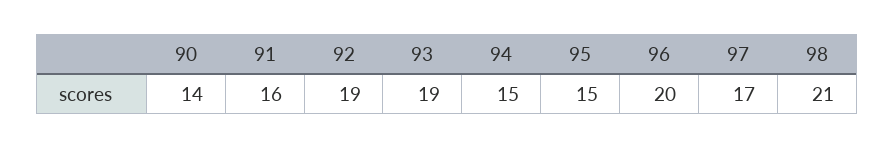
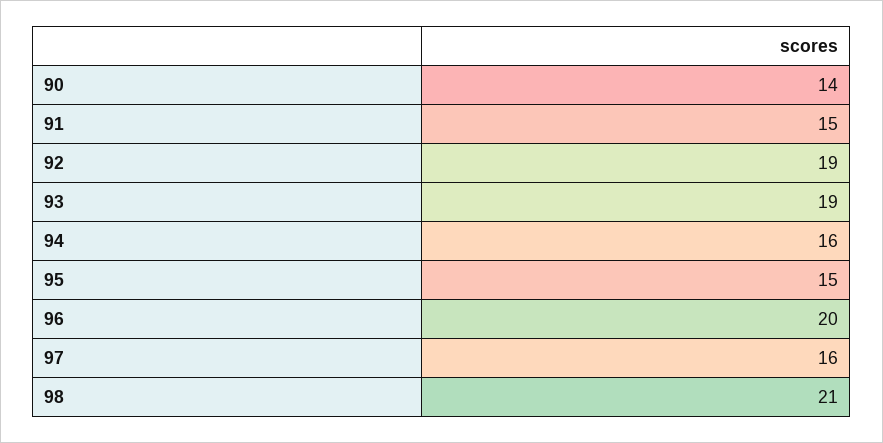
91: 16 -> 15
94: 15 -> 16
97: 17 -> 16

